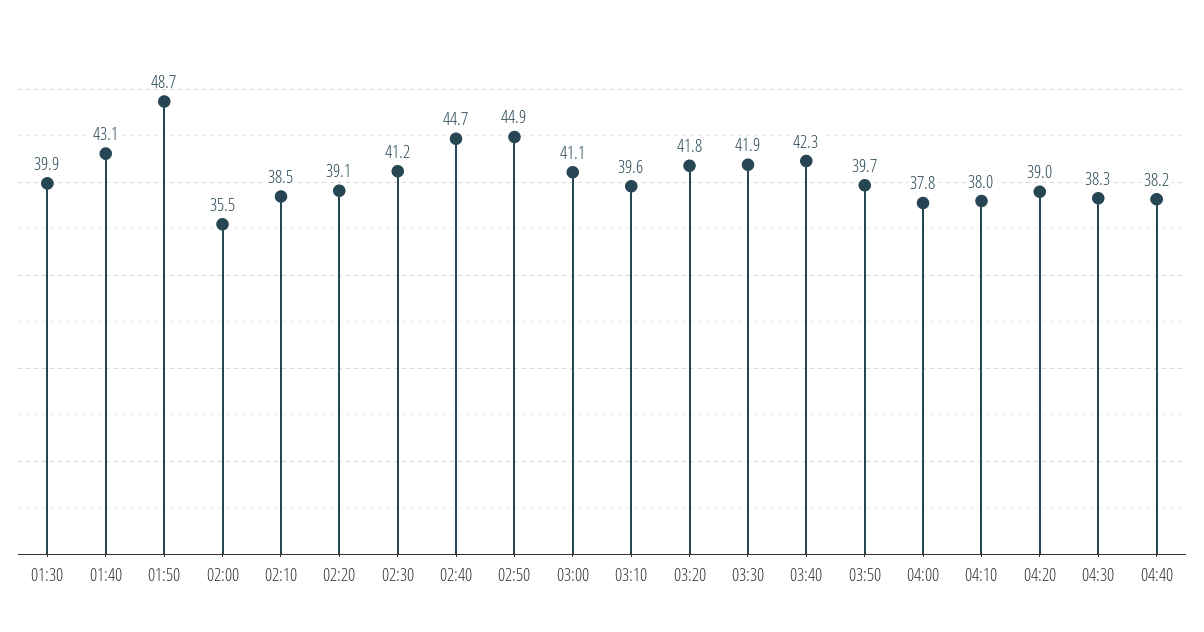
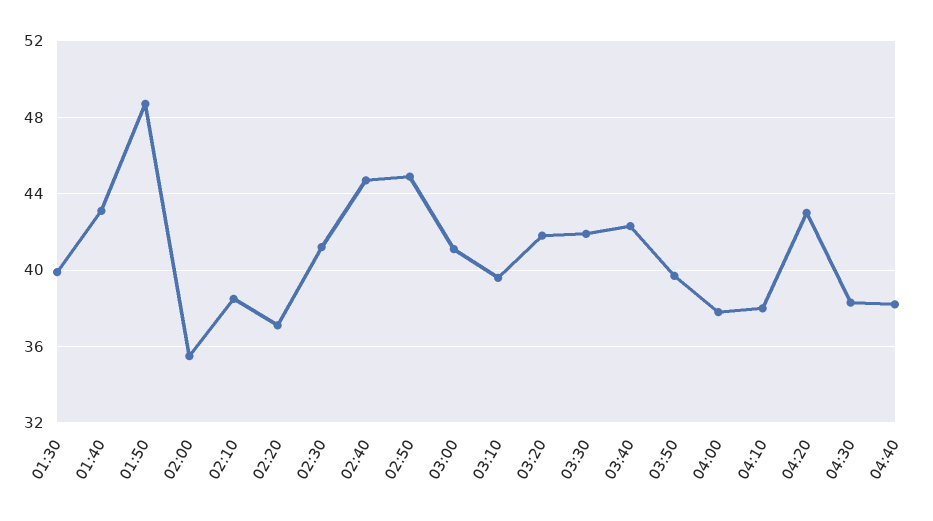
02:20: 39.1 -> 37
04:20: 39 -> 43

